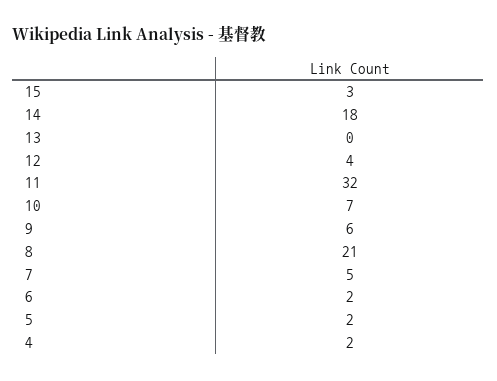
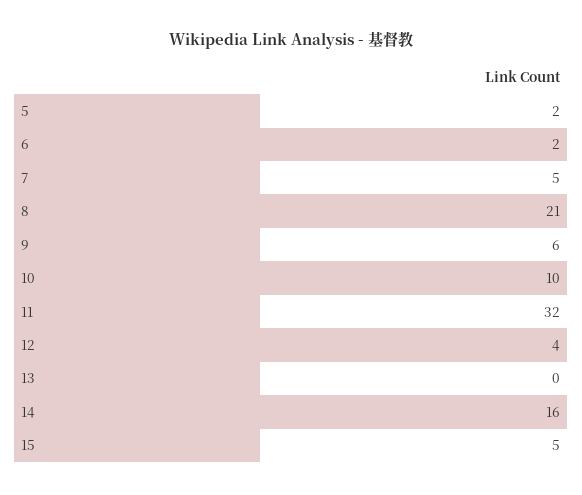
15: 3 -> 5
14: 18 -> 16
10: 7 -> 10
4: 2 -> none

